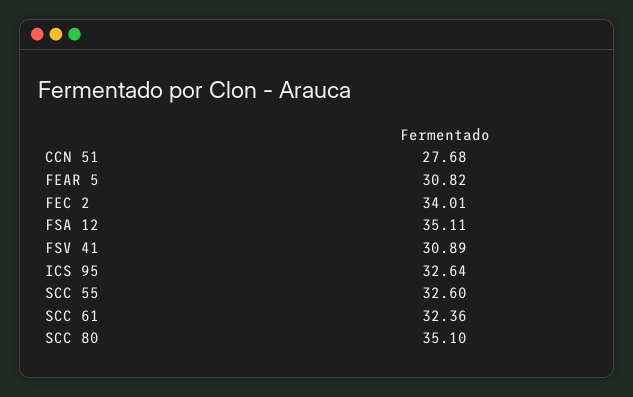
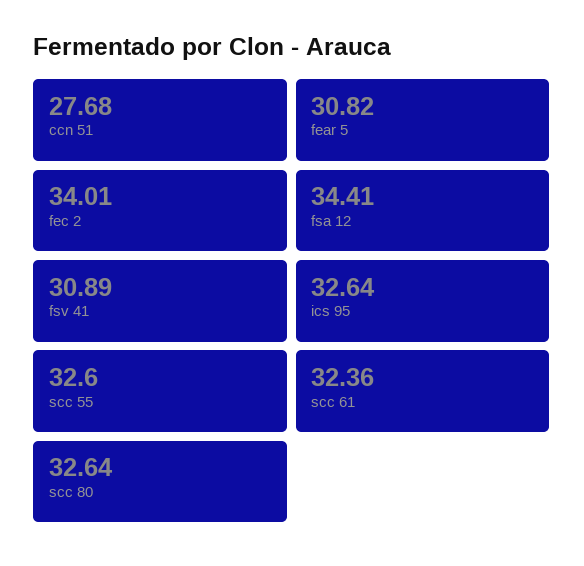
FSA 12: 35.11 -> 34.41
SCC 80: 35.1 -> 32.64

